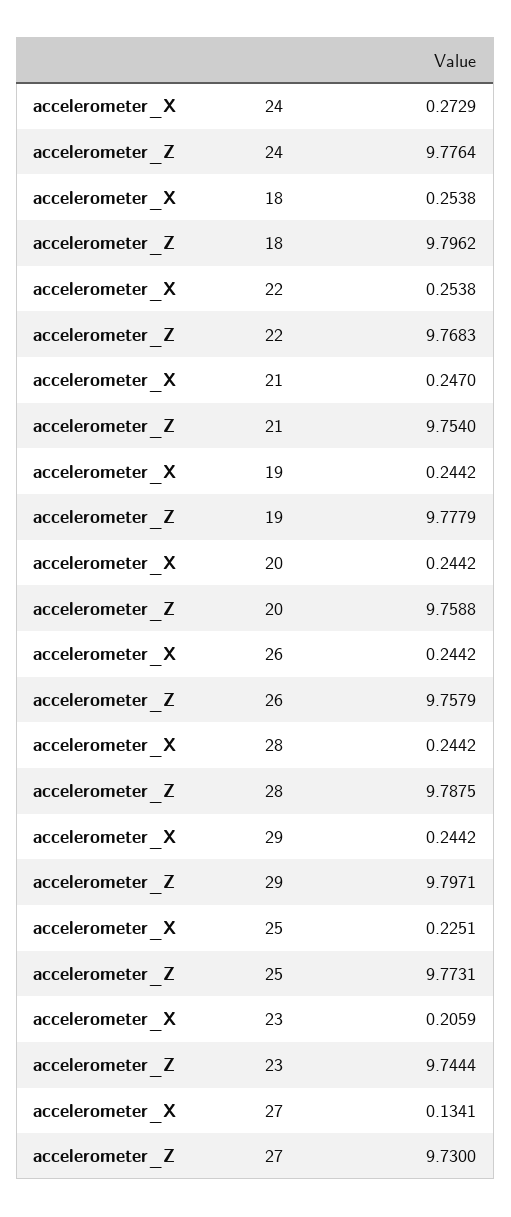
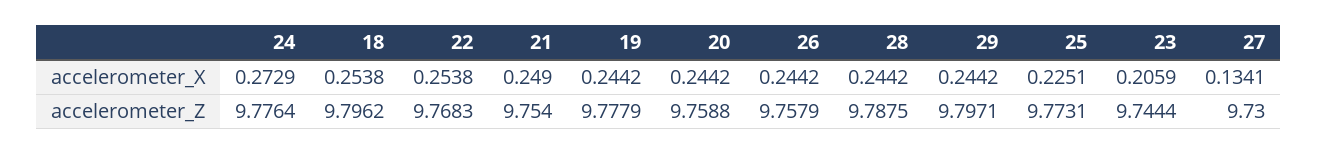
accelerometer_X, 21: 0.247 -> 0.249

